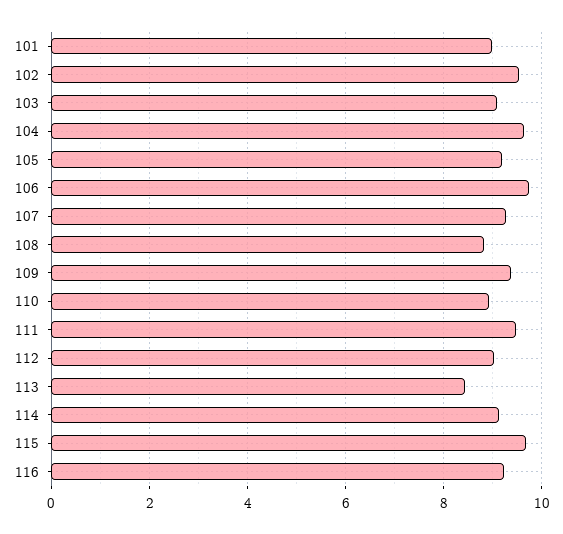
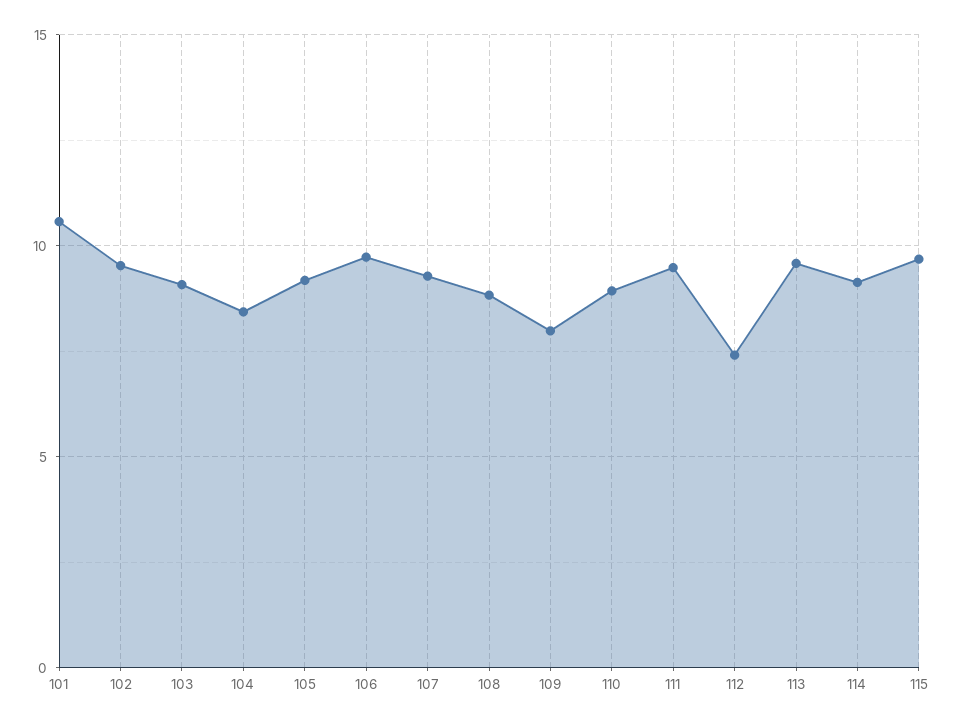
101: 9 -> 10.5
104: 9.6 -> 8.5
109: 9.4 -> 8
112: 9 -> 7.5
113: 8.4 -> 9.5
116: 9.2 -> none

